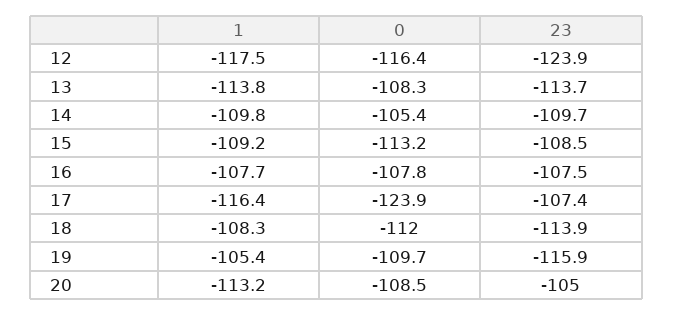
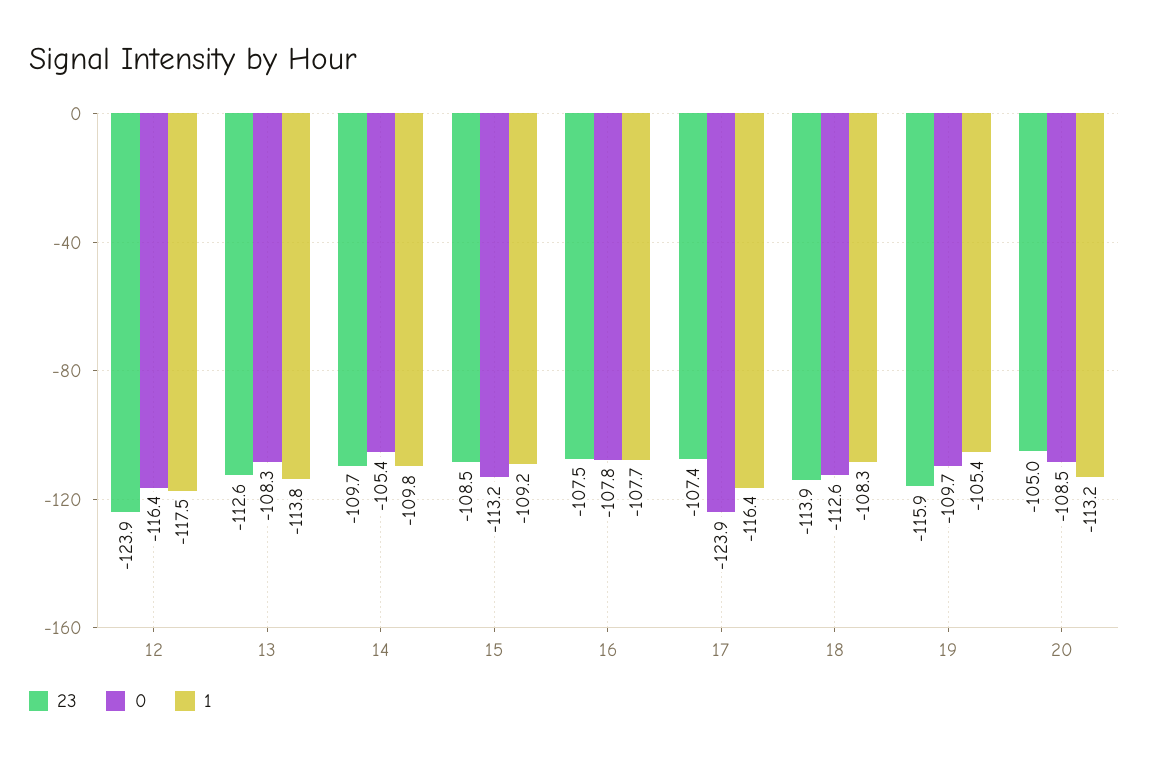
23, 13: -113.7 -> -112.6
0, 18: -112 -> -112.6

